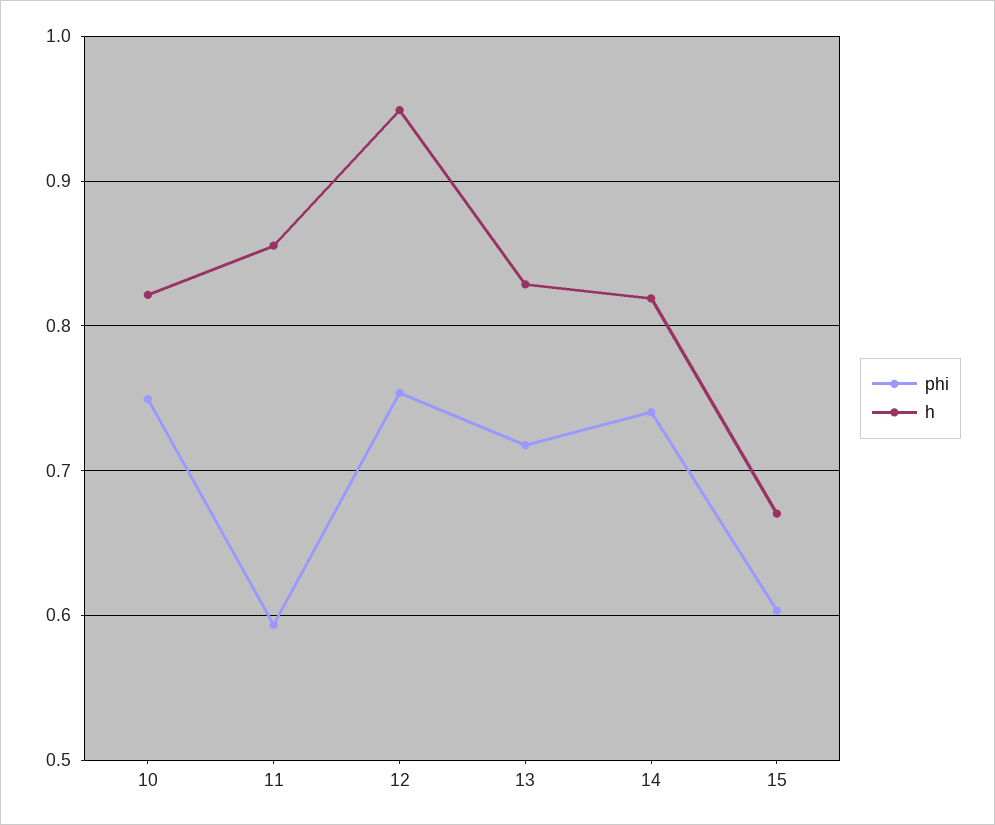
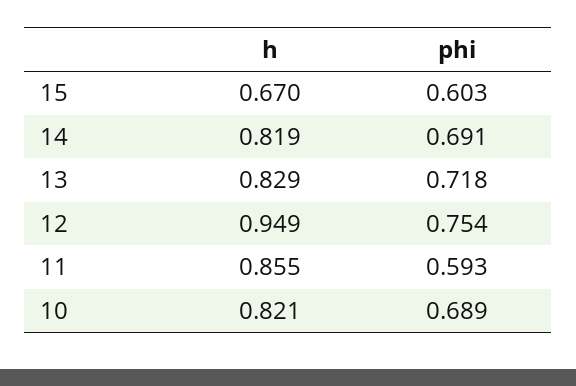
phi, 10: 0.75 -> 0.689
phi, 14: 0.74 -> 0.691

